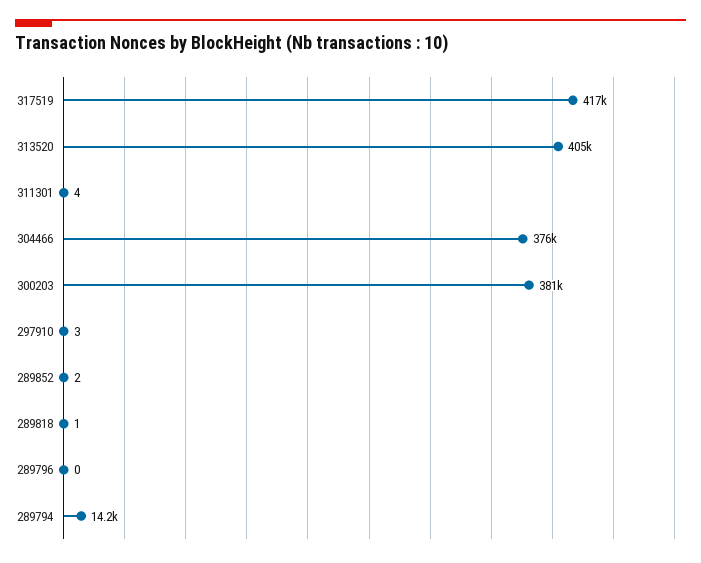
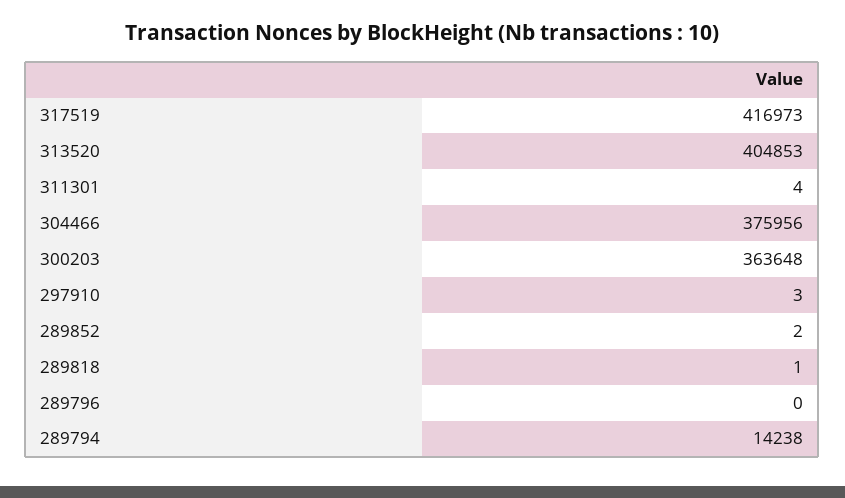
300203: 381000 -> 363648

